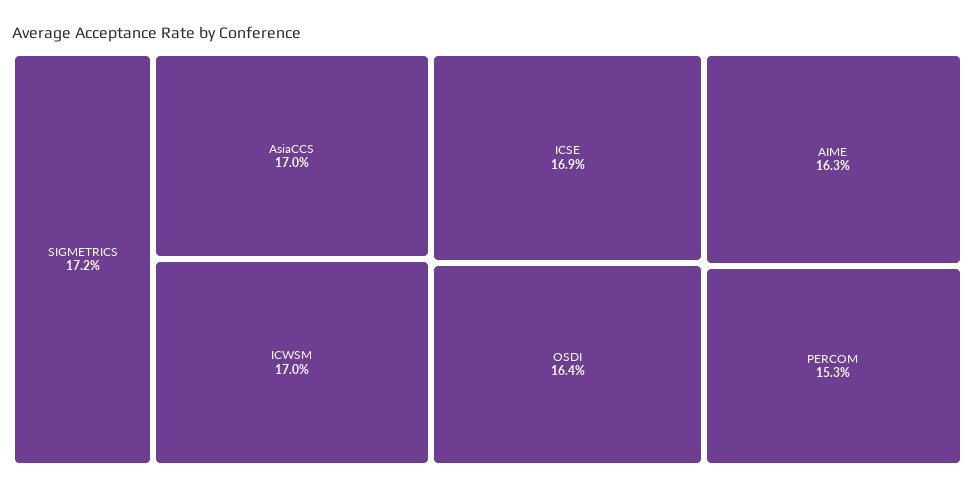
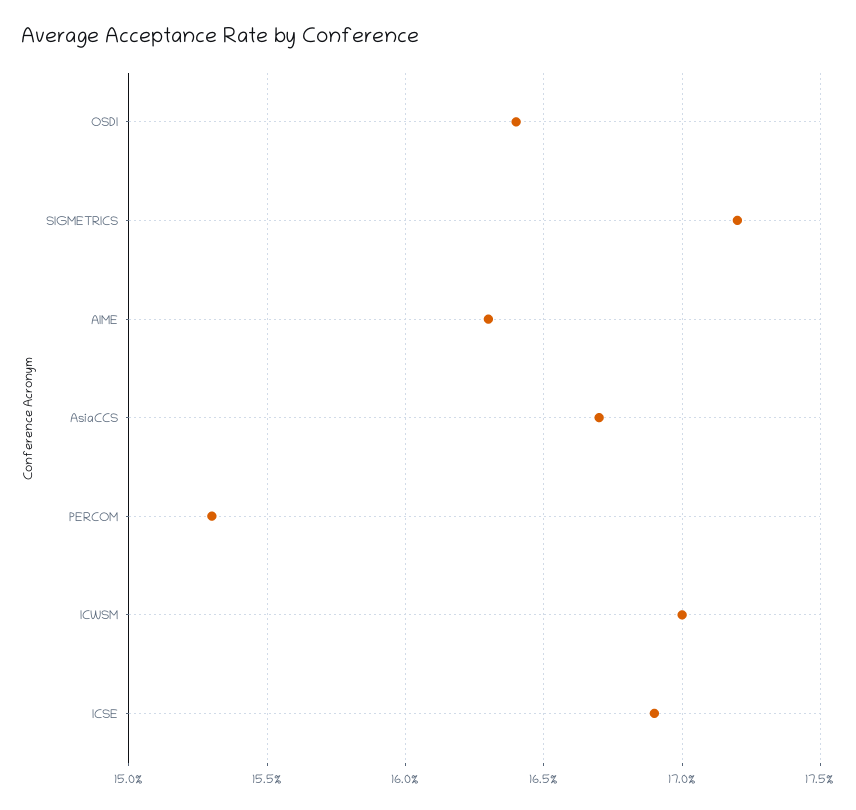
AsiaCCS: 17 -> 16.7

